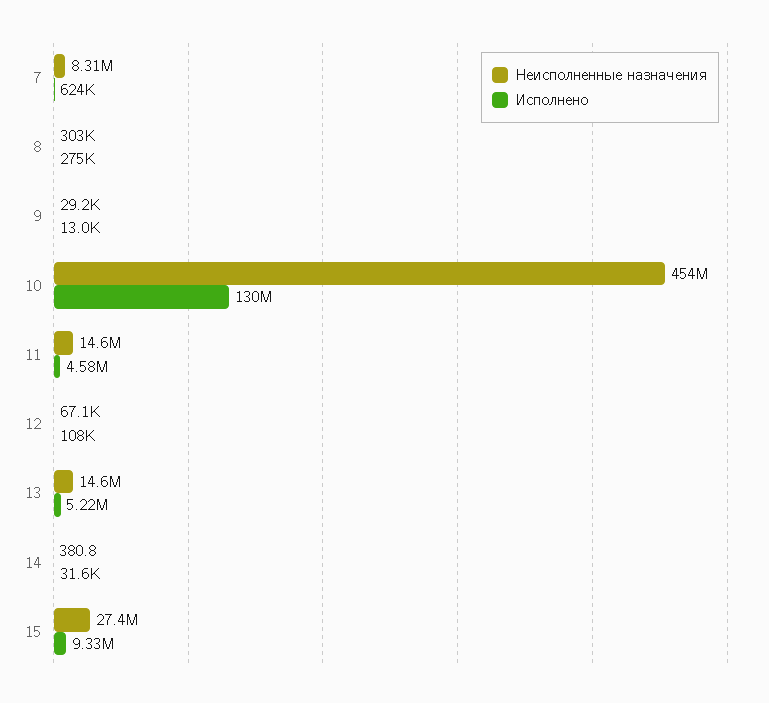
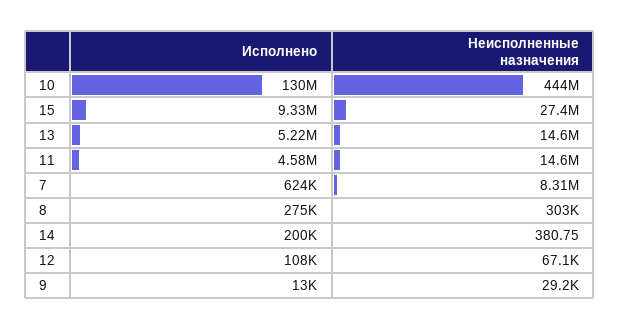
Неисполненные назначения, 10: 454000000 -> 444000000
Исполнено, 14: 31600 -> 200000

